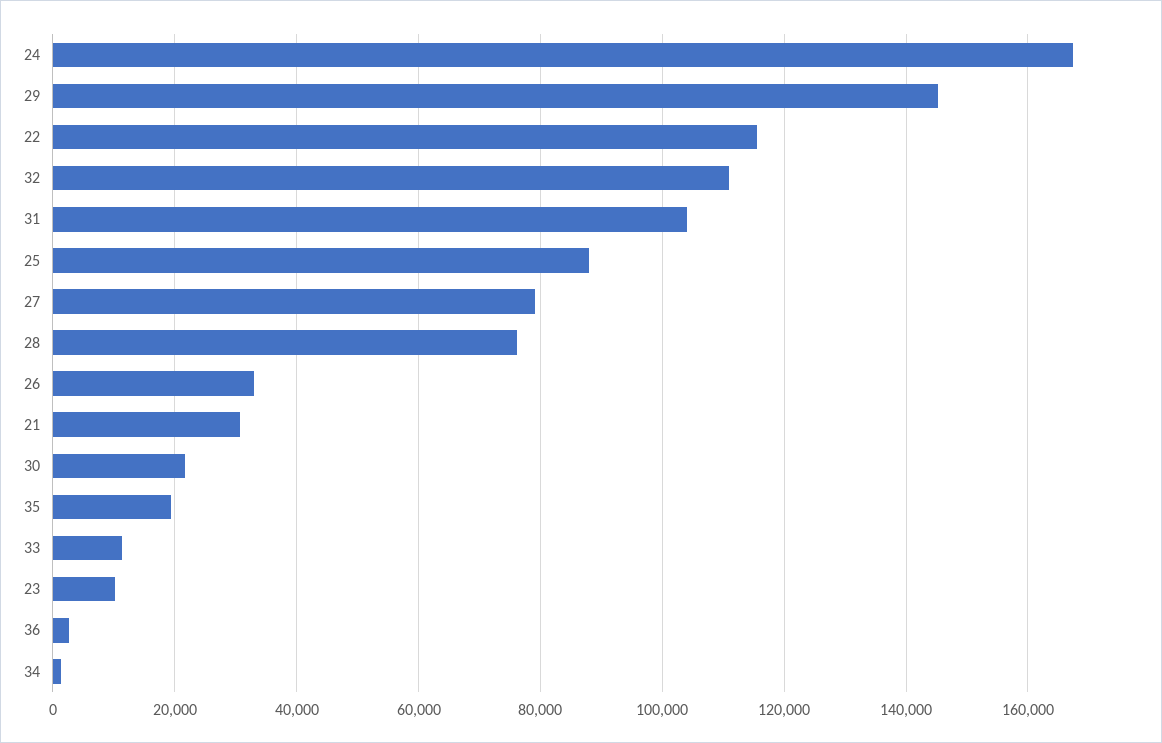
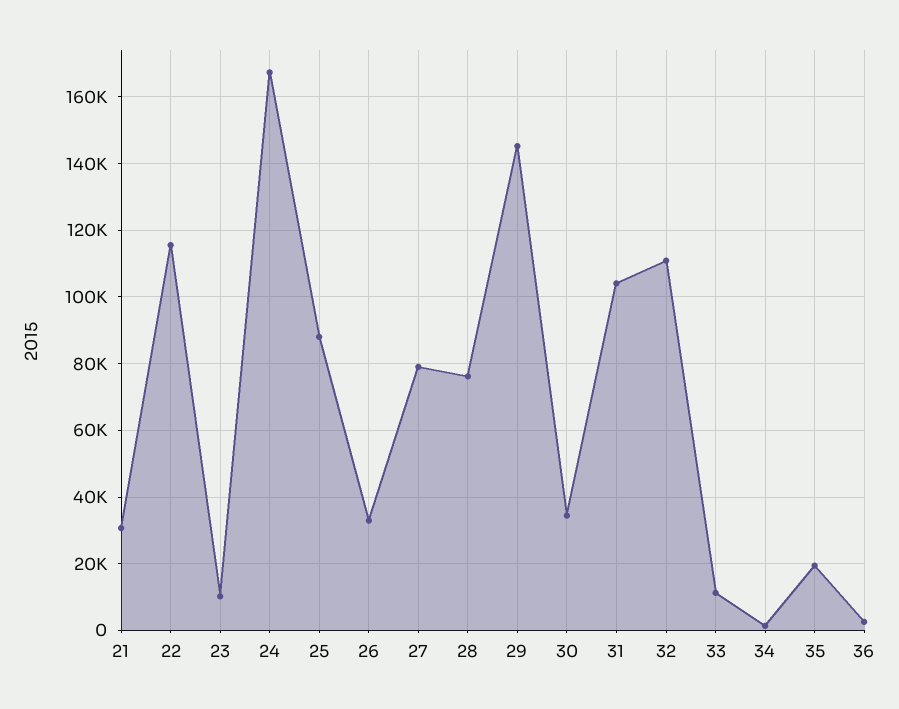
30: 22000 -> 34000

